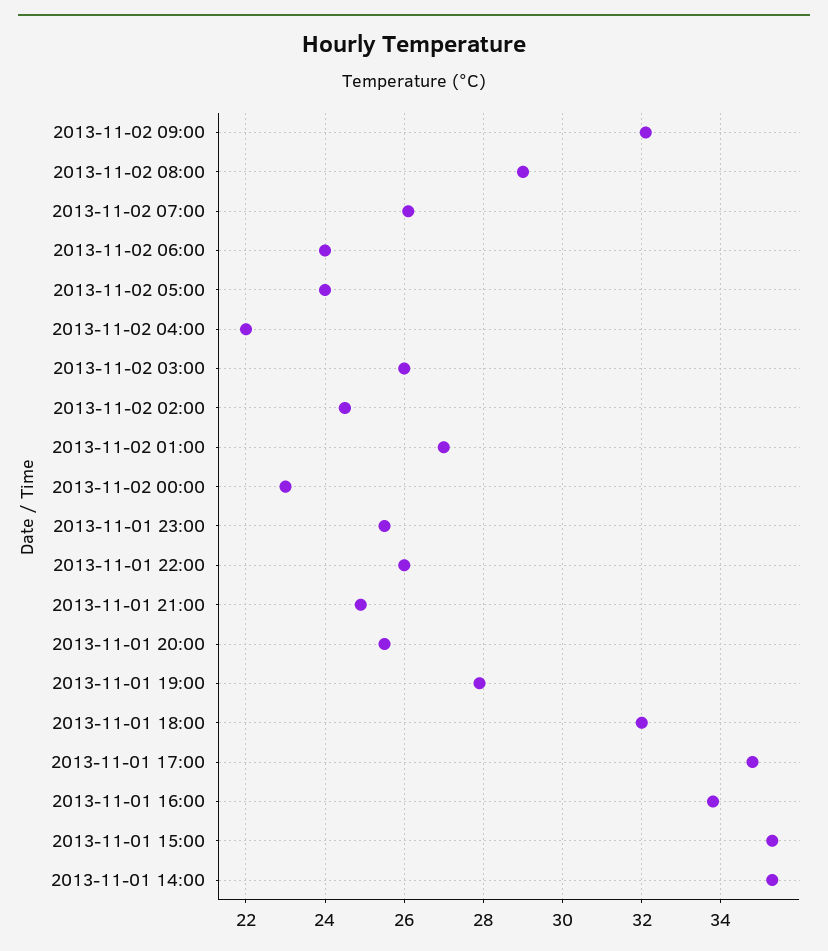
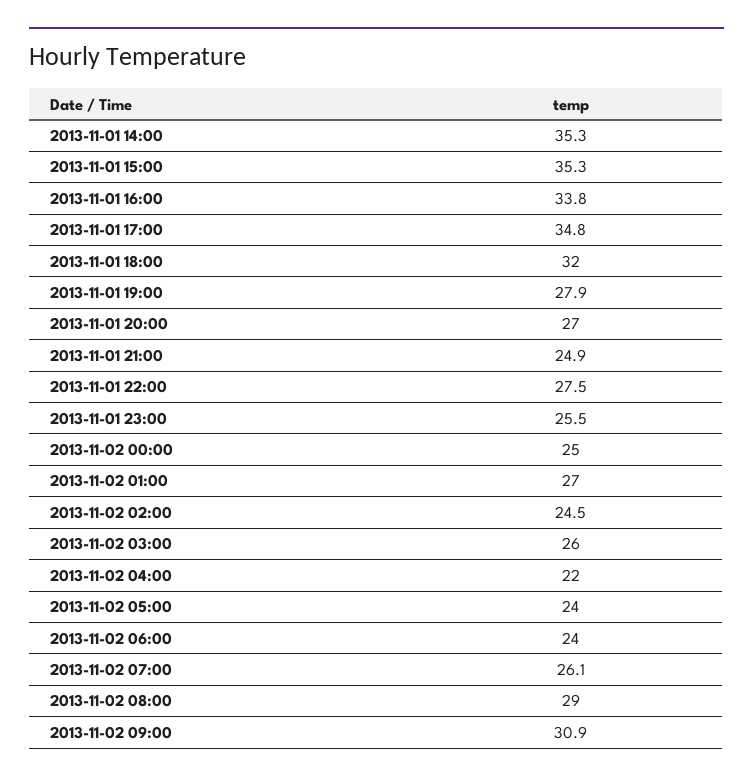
2013-11-02 09:00: 32 -> 30.9
2013-11-02 00:00: 23 -> 25
2013-11-01 22:00: 26 -> 27.5
2013-11-01 20:00: 25.5 -> 27

